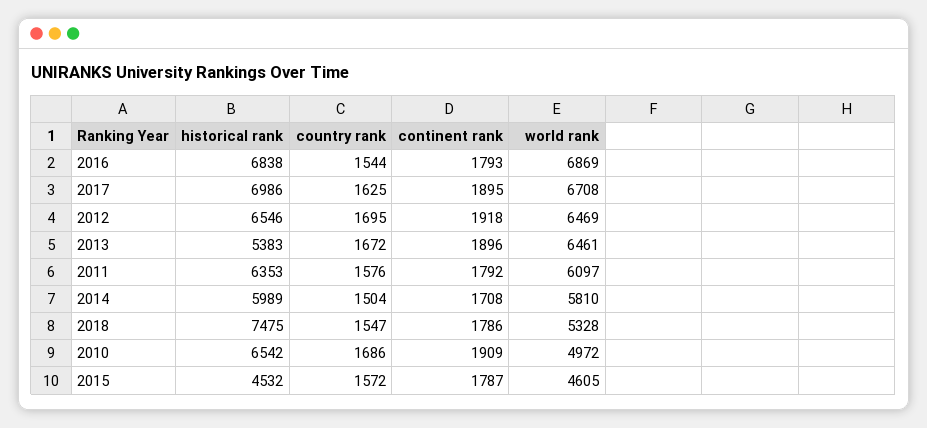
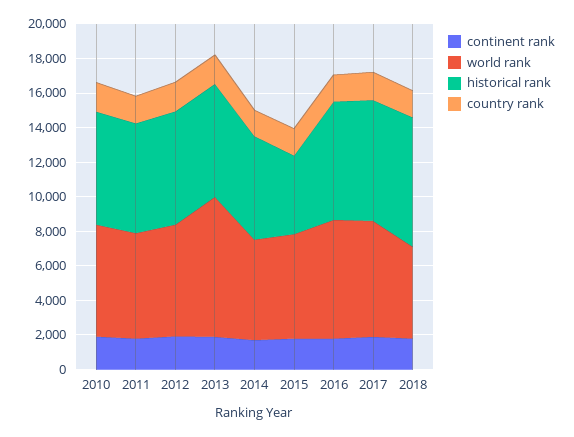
historical rank, 2013: 5383 -> 6500
world rank, 2013: 6461 -> 8000
world rank, 2010: 4972 -> 6500
world rank, 2015: 4605 -> 6000

